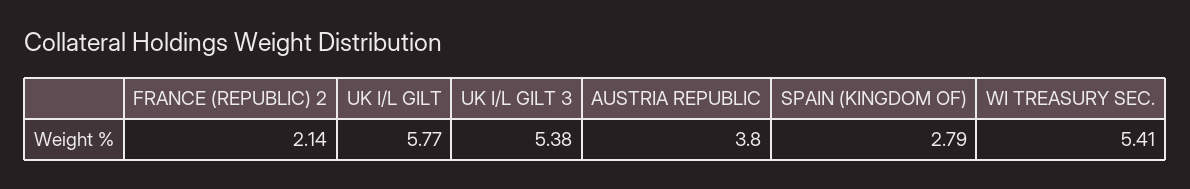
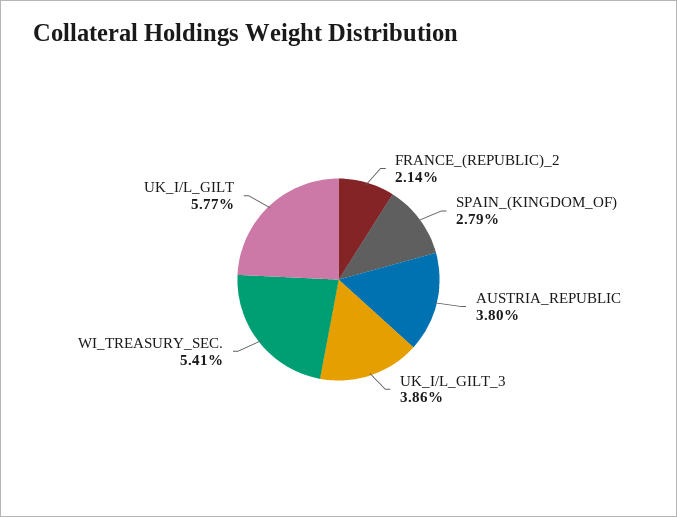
UK I/L GILT 3: 5.38 -> 3.86

